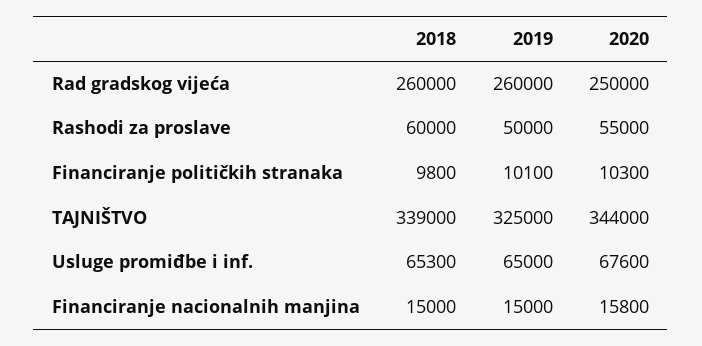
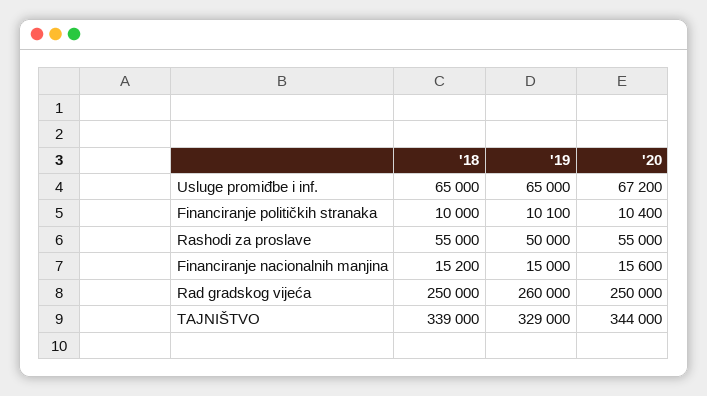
2018, Rad gradskog vijeća: 260000 -> 250000
2018, Rashodi za proslave: 60000 -> 55000
2018, Financiranje političkih stranaka: 9800 -> 10000
2020, Financiranje političkih stranaka: 10300 -> 10400
2019, TAJNIŠTVO: 325000 -> 329000
2018, Usluge promiđbe i inf.: 65300 -> 65000
2020, Usluge promiđbe i inf.: 67600 -> 67200
2018, Financiranje nacionalnih manjina: 15000 -> 15200
2020, Financiranje nacionalnih manjina: 15800 -> 15600

